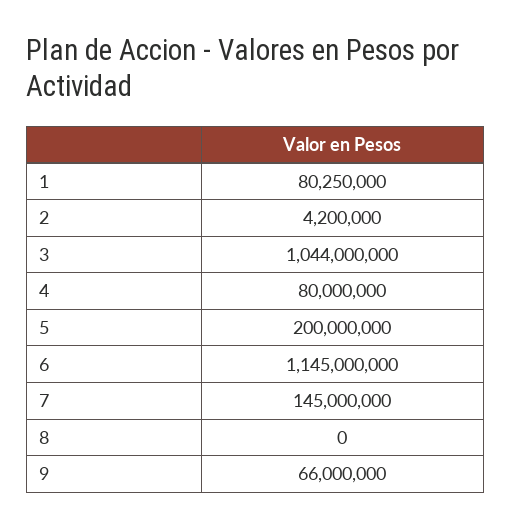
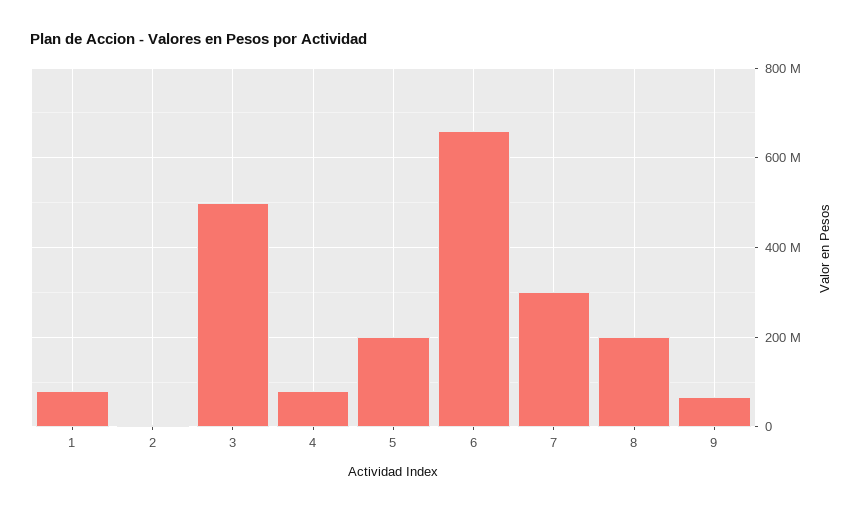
3: 1044000000 -> 500000000
6: 1145000000 -> 660000000
7: 145000000 -> 300000000
8: 0 -> 200000000

